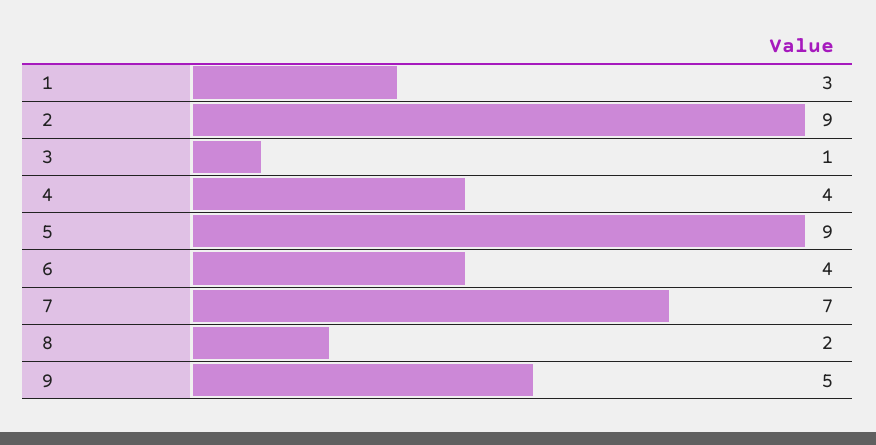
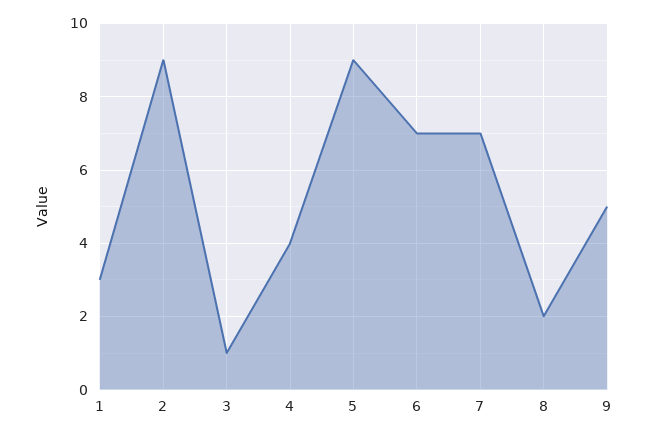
6: 4 -> 7

